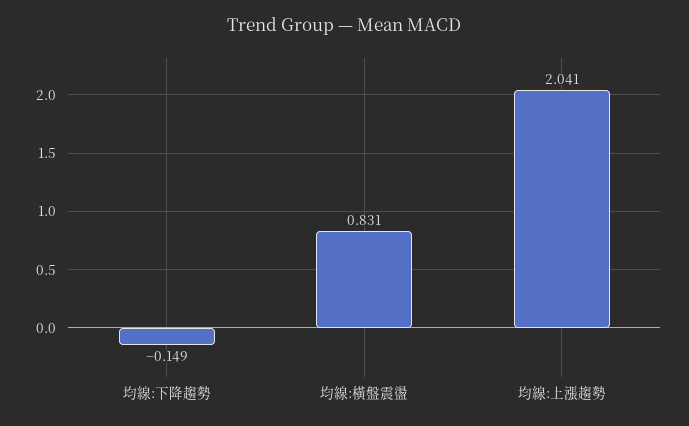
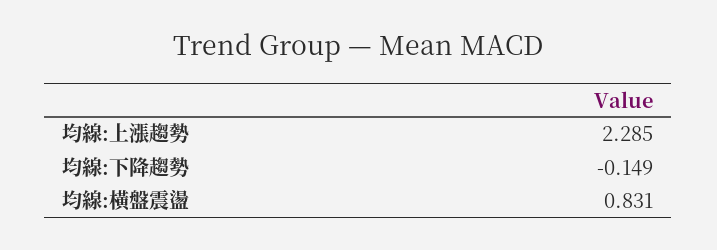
均線:上漲趨勢: 2.041 -> 2.285

